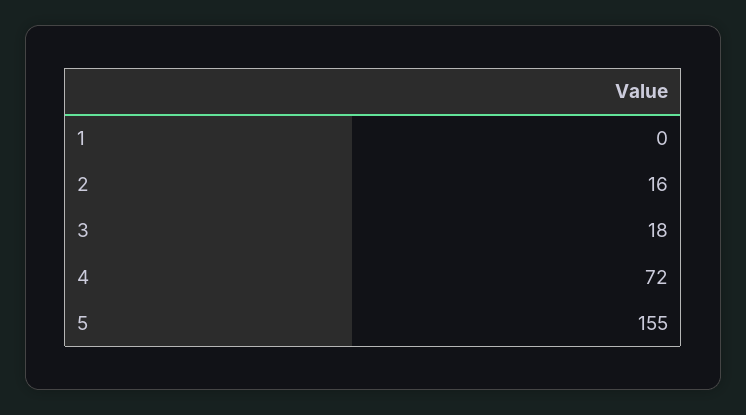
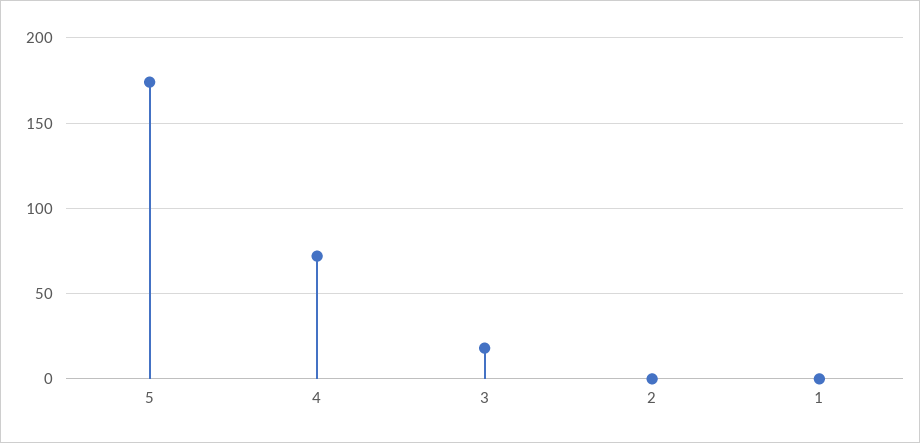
2: 16 -> 0
5: 155 -> 175

